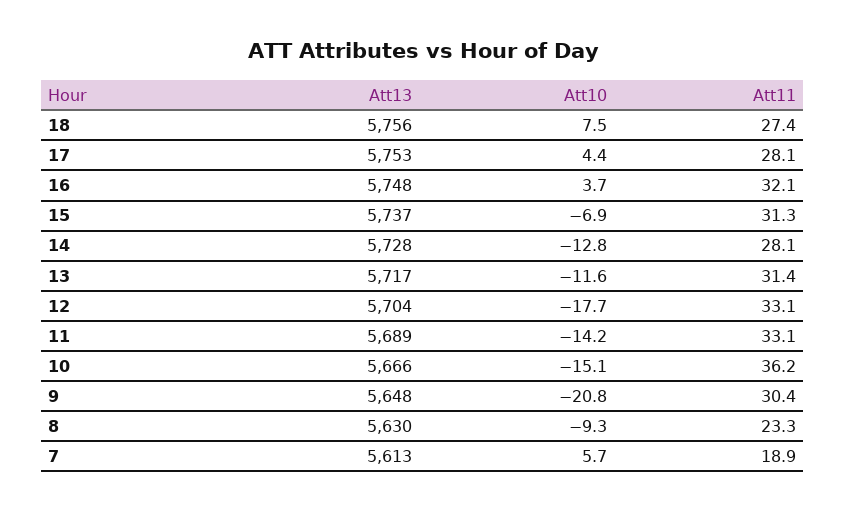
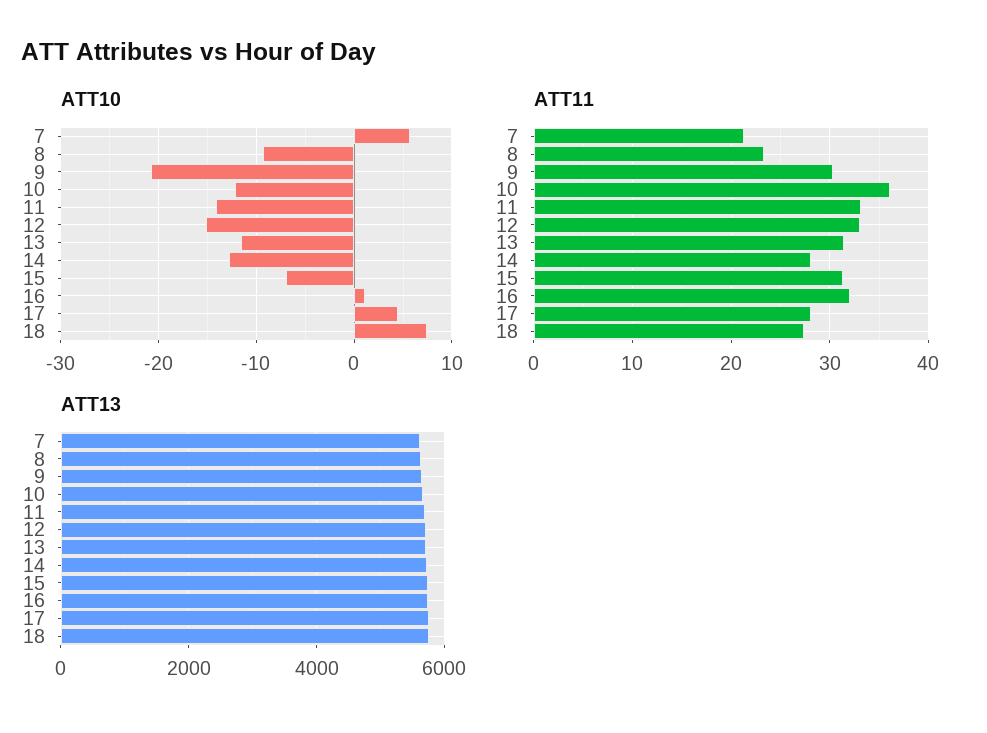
Att10, 16: 3.7 -> 1
Att10, 12: -17.7 -> -15
Att10, 10: -15.1 -> -12
Att11, 7: 18.9 -> 21

